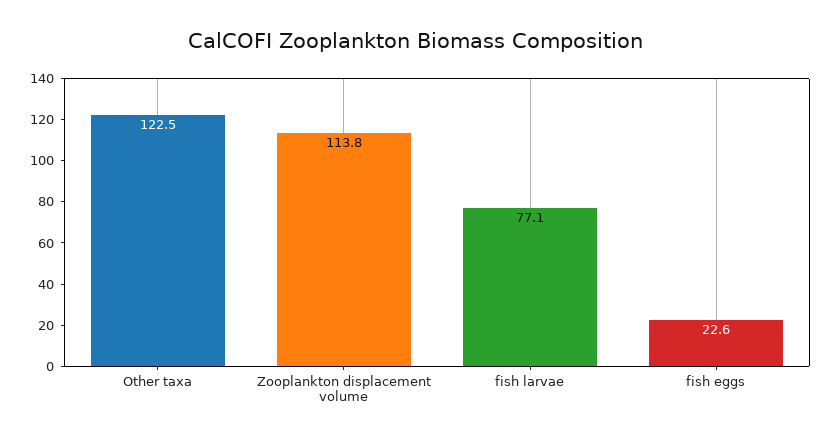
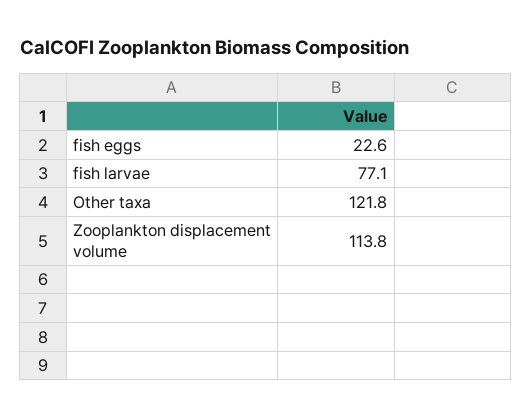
Other taxa: 122.5 -> 121.8

